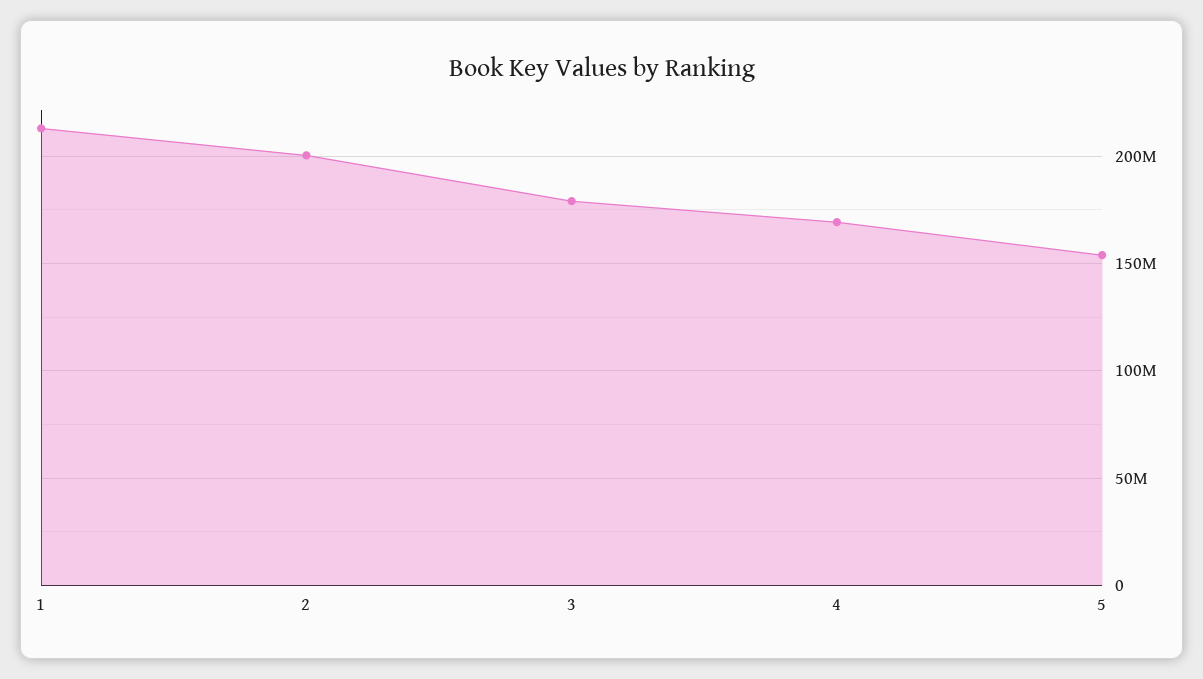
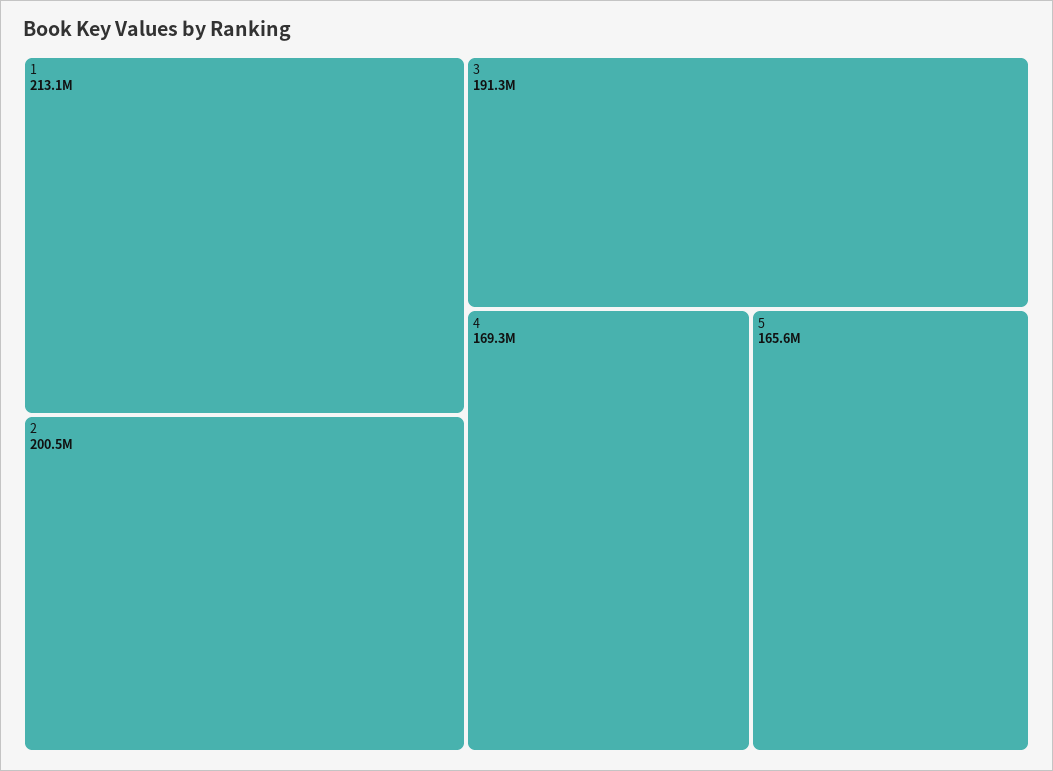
3: 180000000 -> 191300000
5: 155000000 -> 165600000

